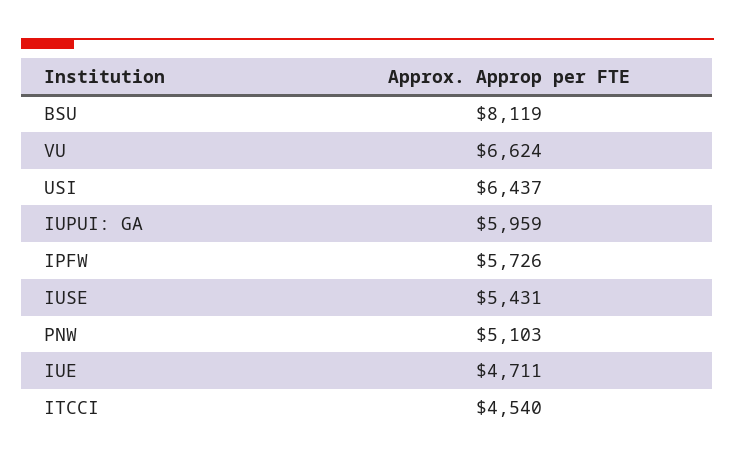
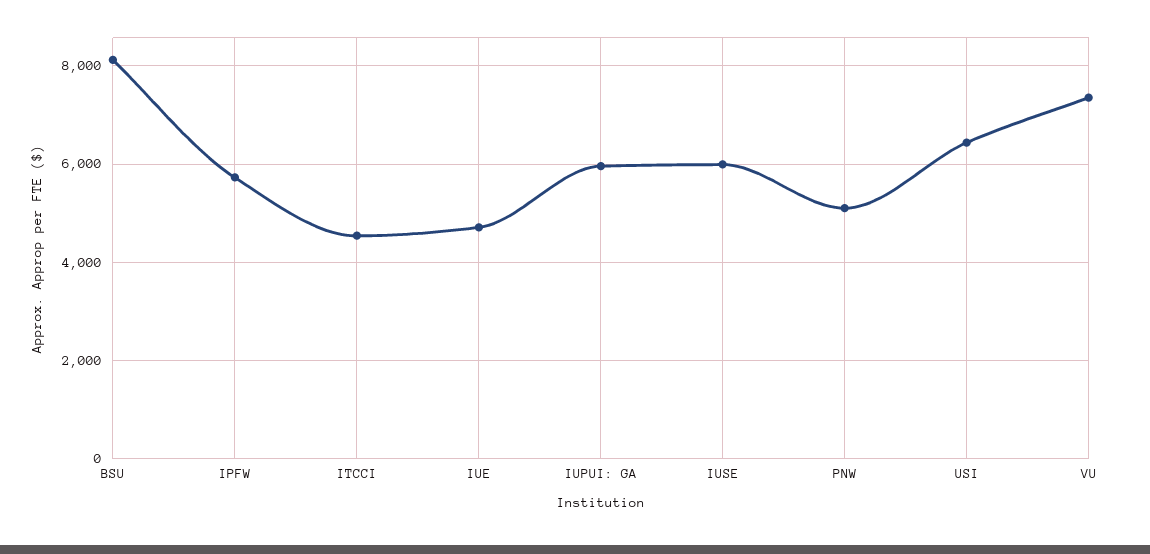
VU: 6624 -> 7400
IUSE: 5431 -> 6000

